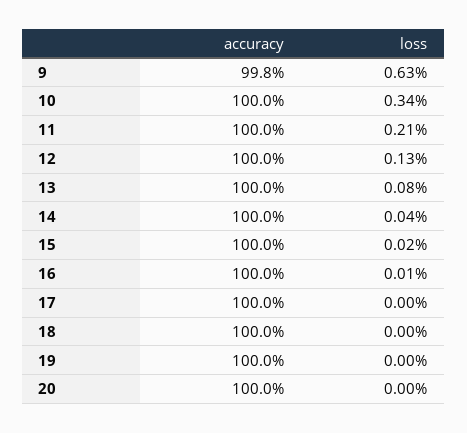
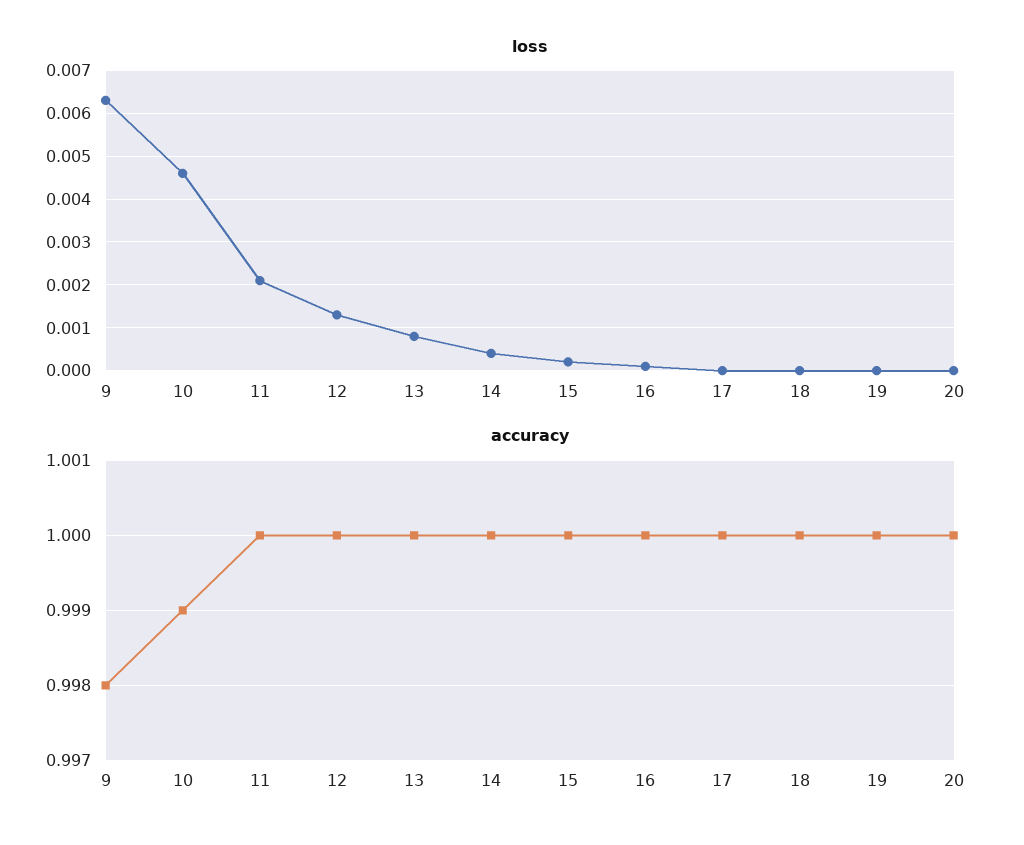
accuracy, 10: 1 -> 0.999
loss, 10: 0.0034 -> 0.0045

